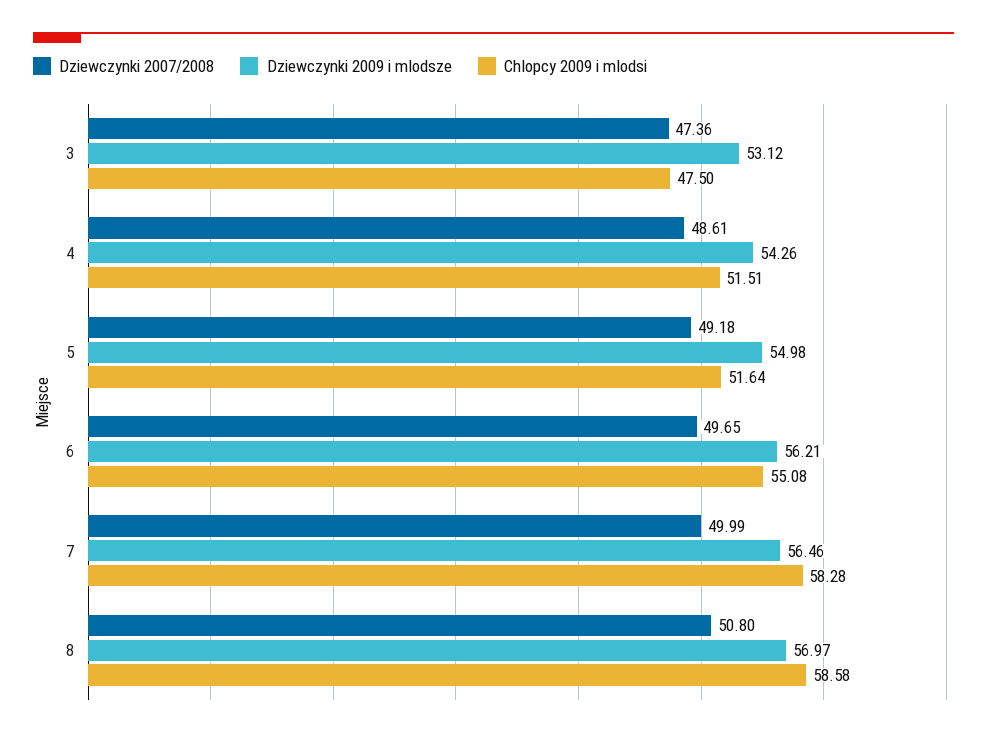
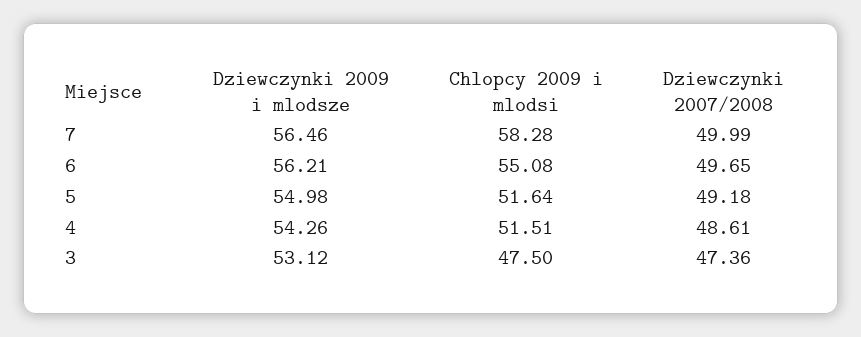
Dziewczynki 2007/2008, 8: 50.8 -> none
Dziewczynki 2009 i mlodsze, 8: 56.97 -> none
Chlopcy 2009 i mlodsi, 8: 58.58 -> none

